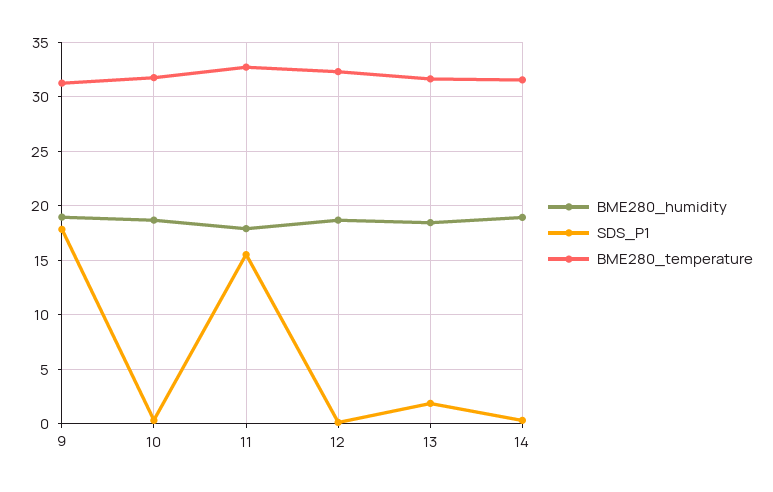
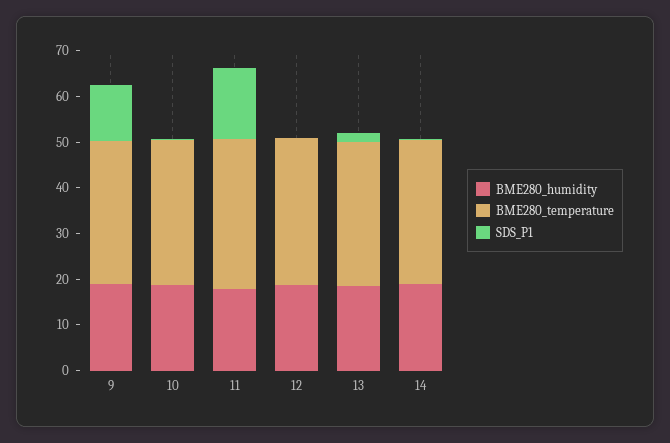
SDS_P1, 9: 18 -> 12

